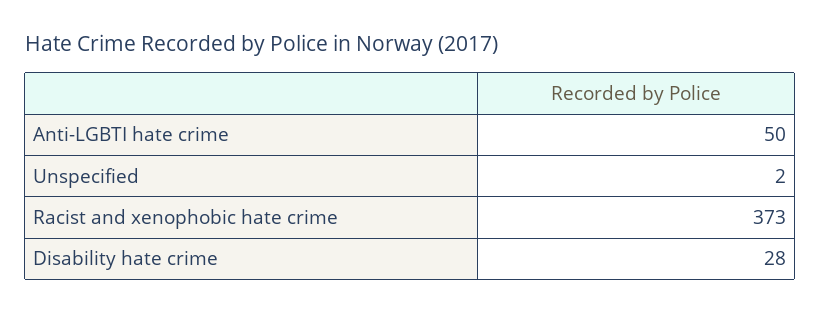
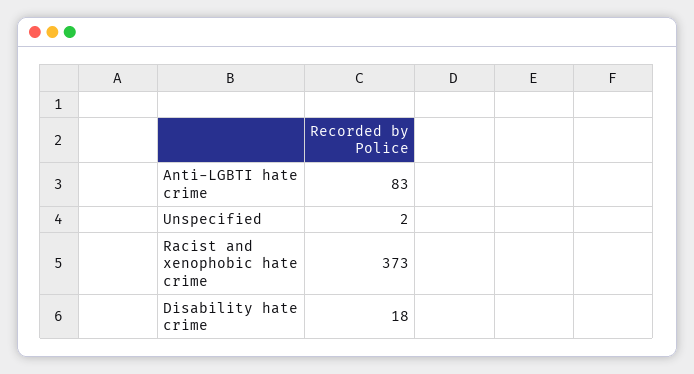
Anti-LGBTI hate crime: 50 -> 83
Disability hate crime: 28 -> 18

